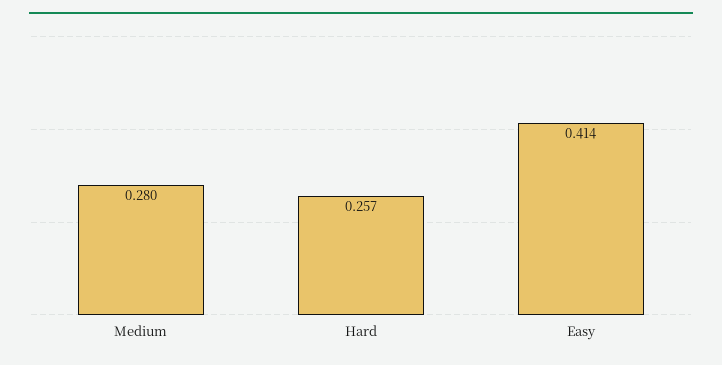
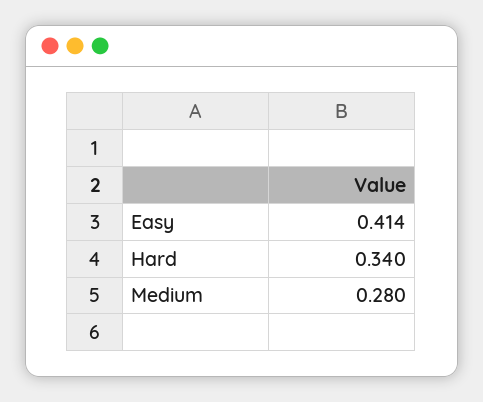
Hard: 0.257 -> 0.34

